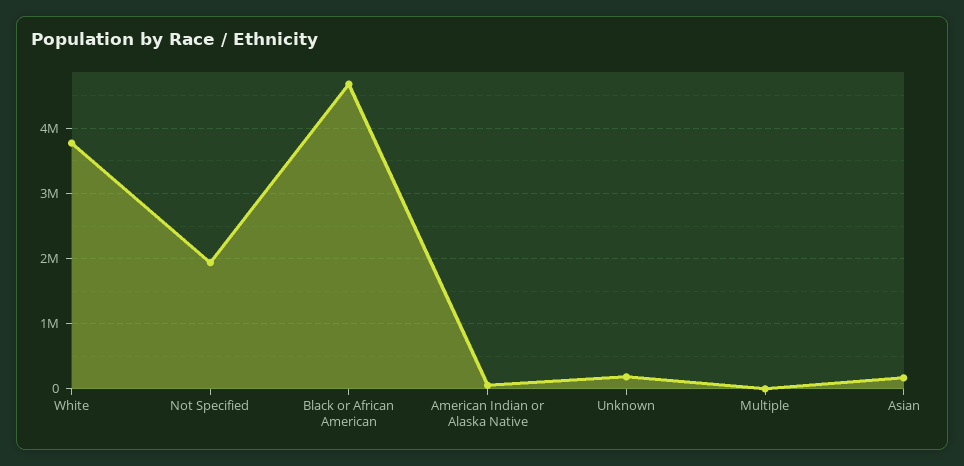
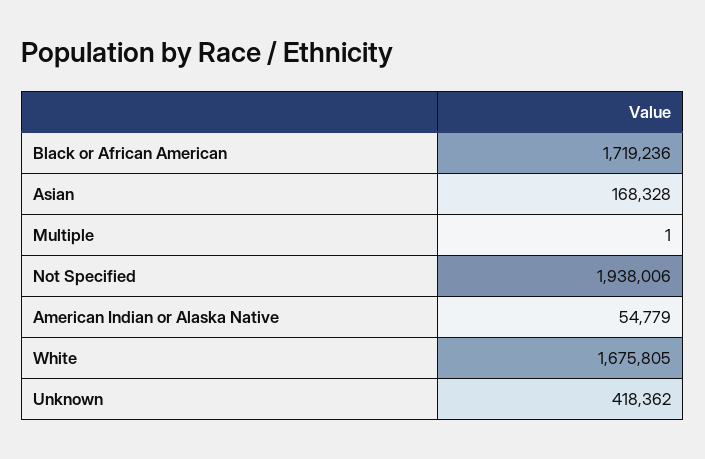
White: 3800000 -> 1675805
Black or African American: 4700000 -> 1719236
Unknown: 200000 -> 418362

